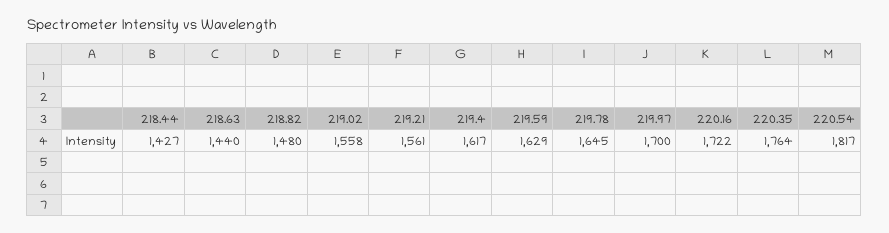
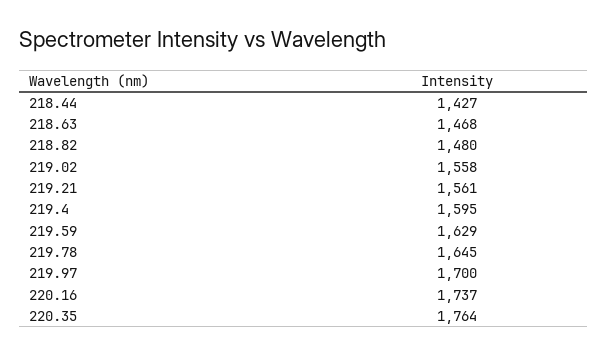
218.63: 1440 -> 1468
219.4: 1617 -> 1595
220.16: 1722 -> 1737
220.54: 1817 -> none

